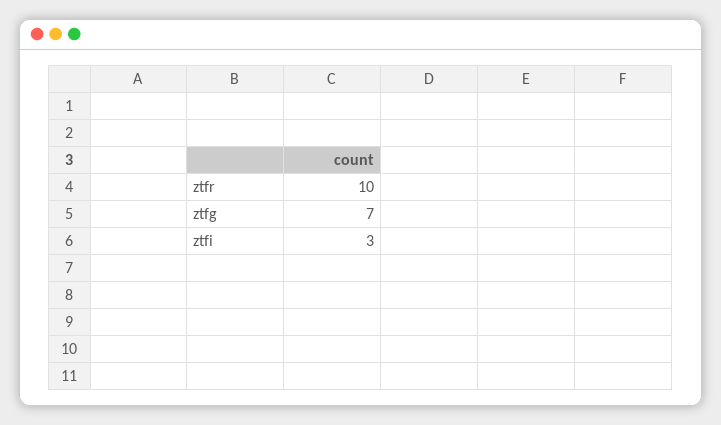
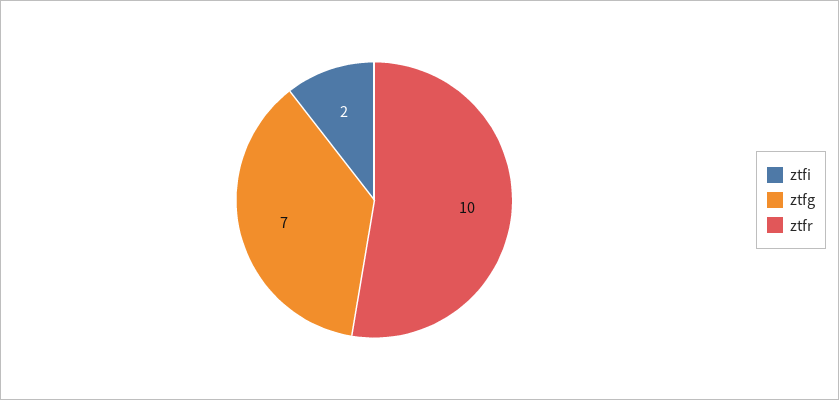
ztfi: 3 -> 2

